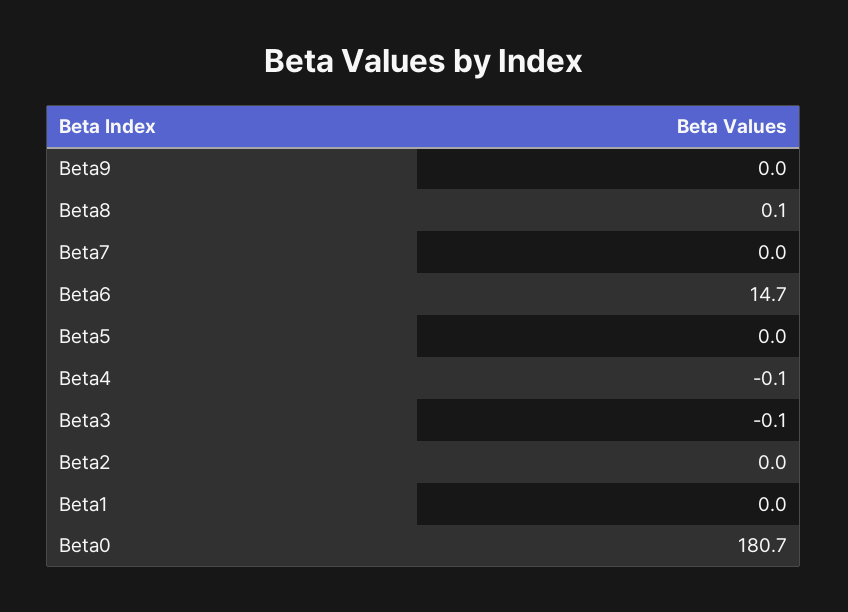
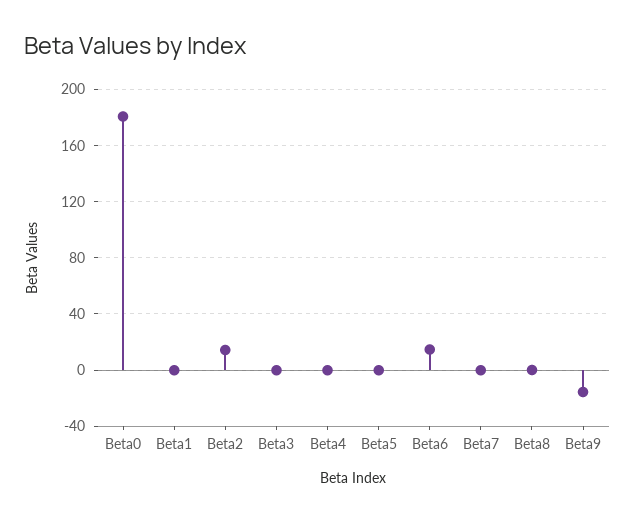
Beta9: 0 -> -15
Beta2: 0 -> 15

